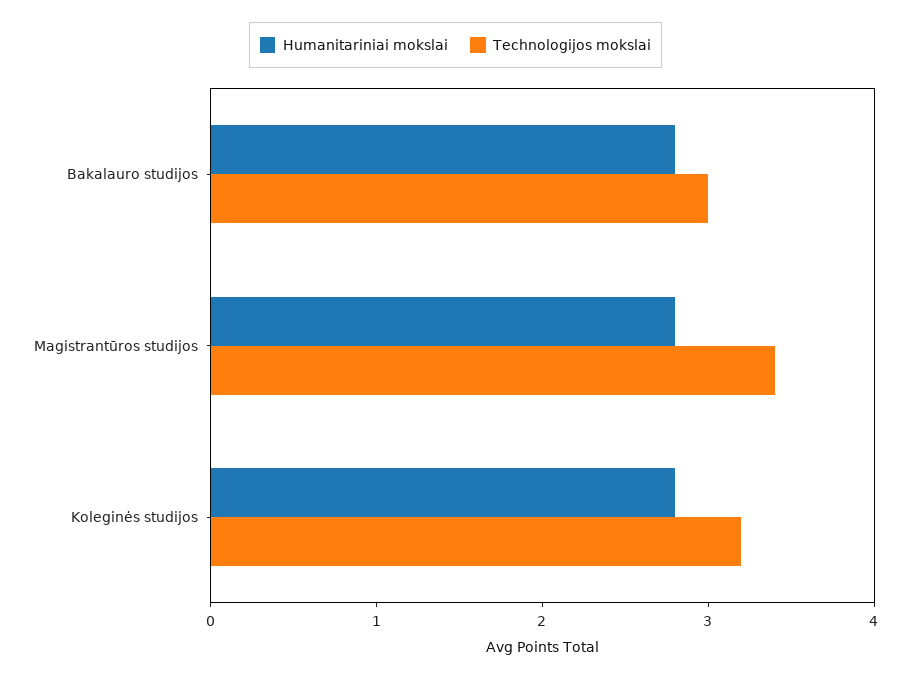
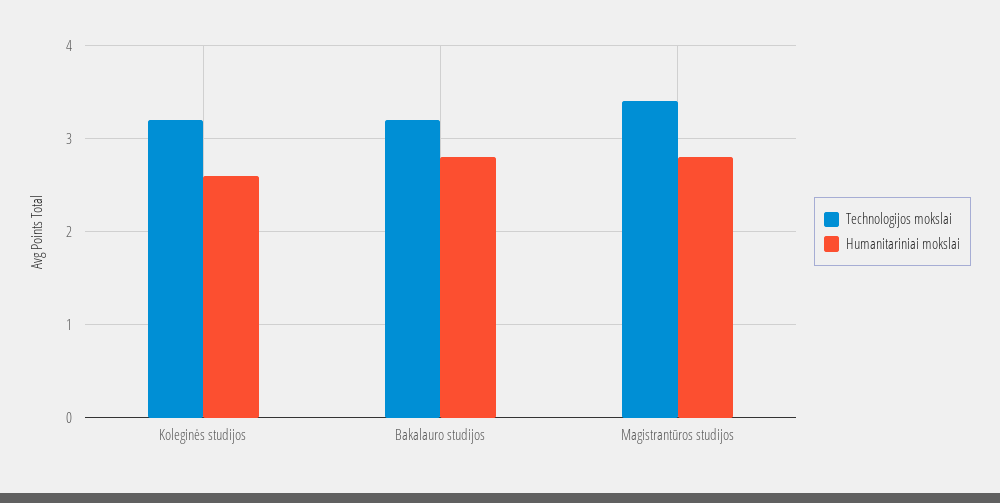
Technologijos mokslai, Bakalauro studijos: 3 -> 3.2
Humanitariniai mokslai, Koleginės studijos: 2.8 -> 2.6

